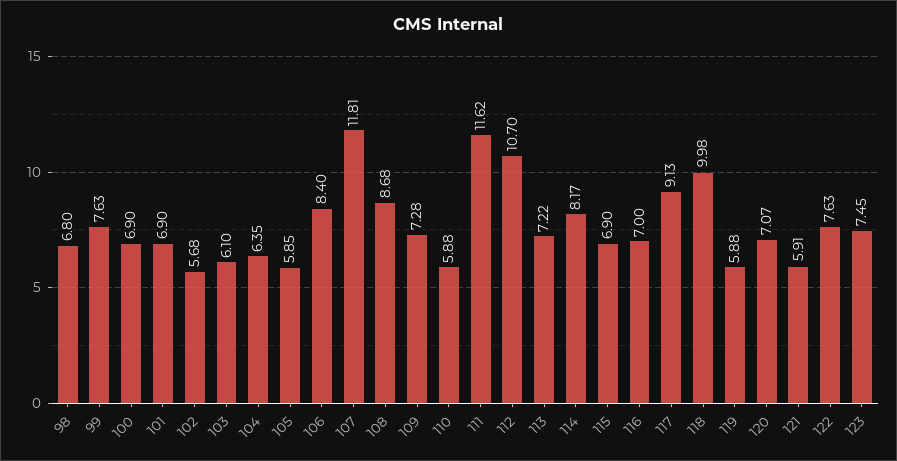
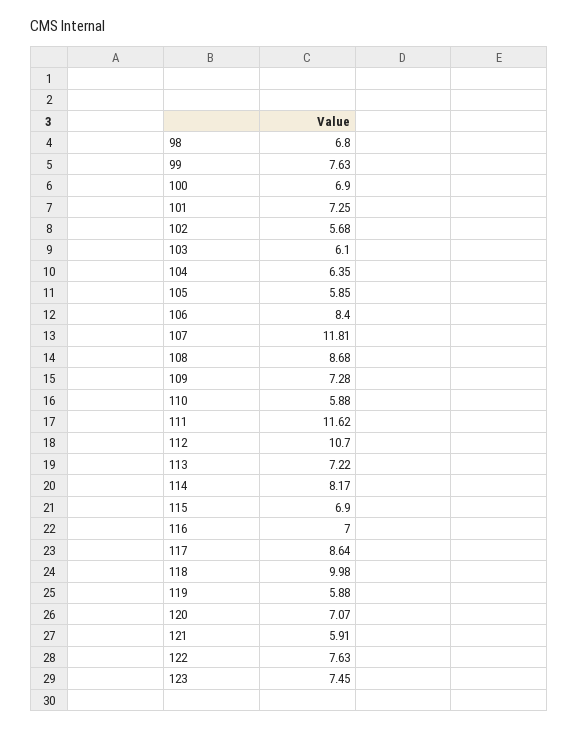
101: 6.9 -> 7.25
117: 9.13 -> 8.64

